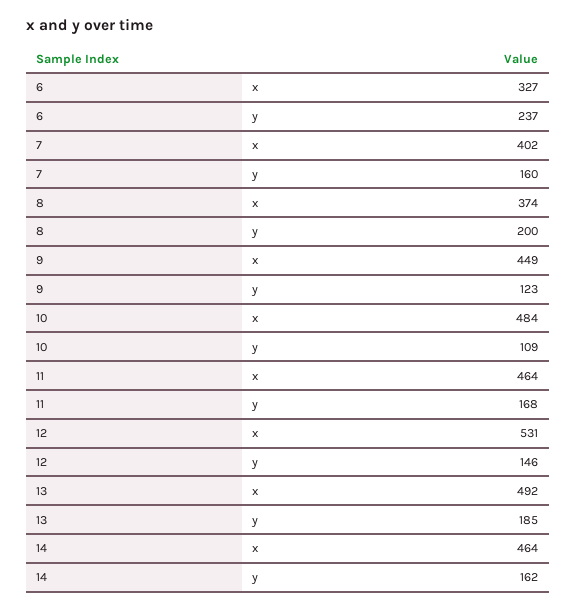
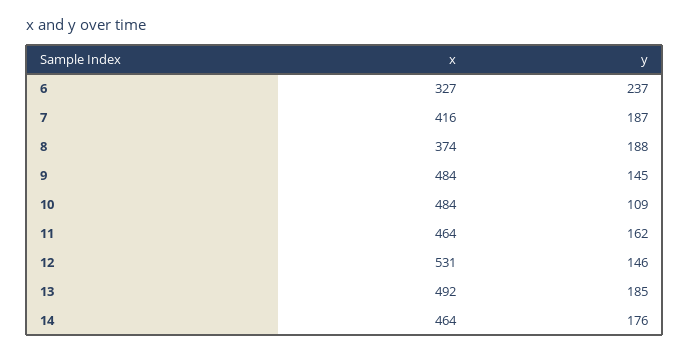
7, x: 402 -> 416
7, y: 160 -> 187
8, y: 200 -> 188
9, x: 449 -> 484
9, y: 123 -> 145
11, y: 168 -> 162
14, y: 162 -> 176

